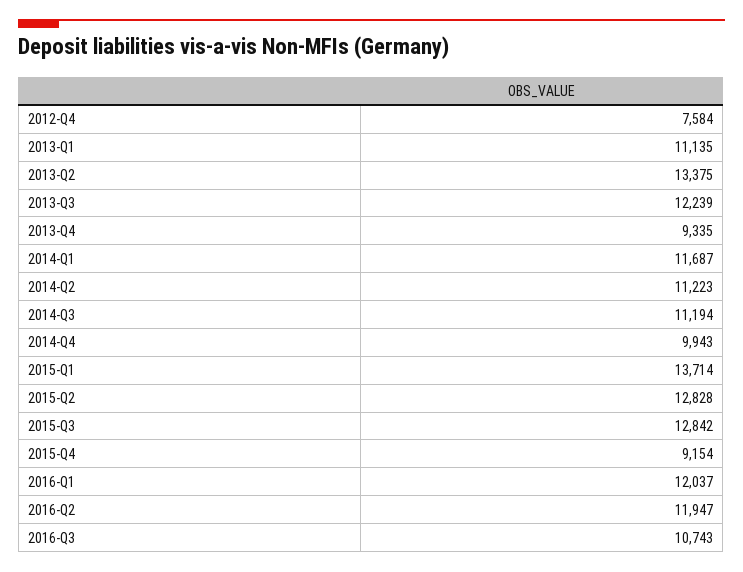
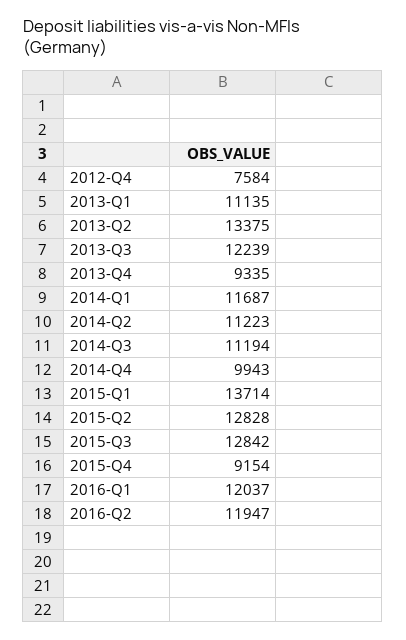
2016-Q3: 10743 -> none

